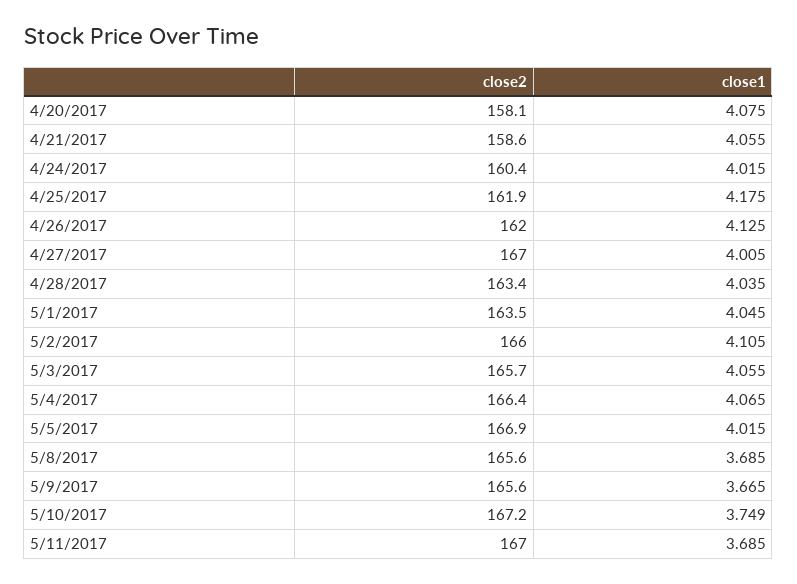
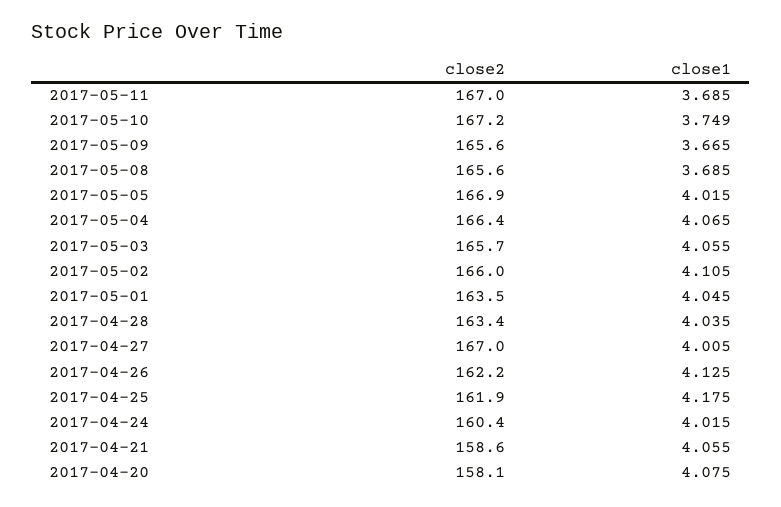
close2, 4/26/2017: 162 -> 162.2

